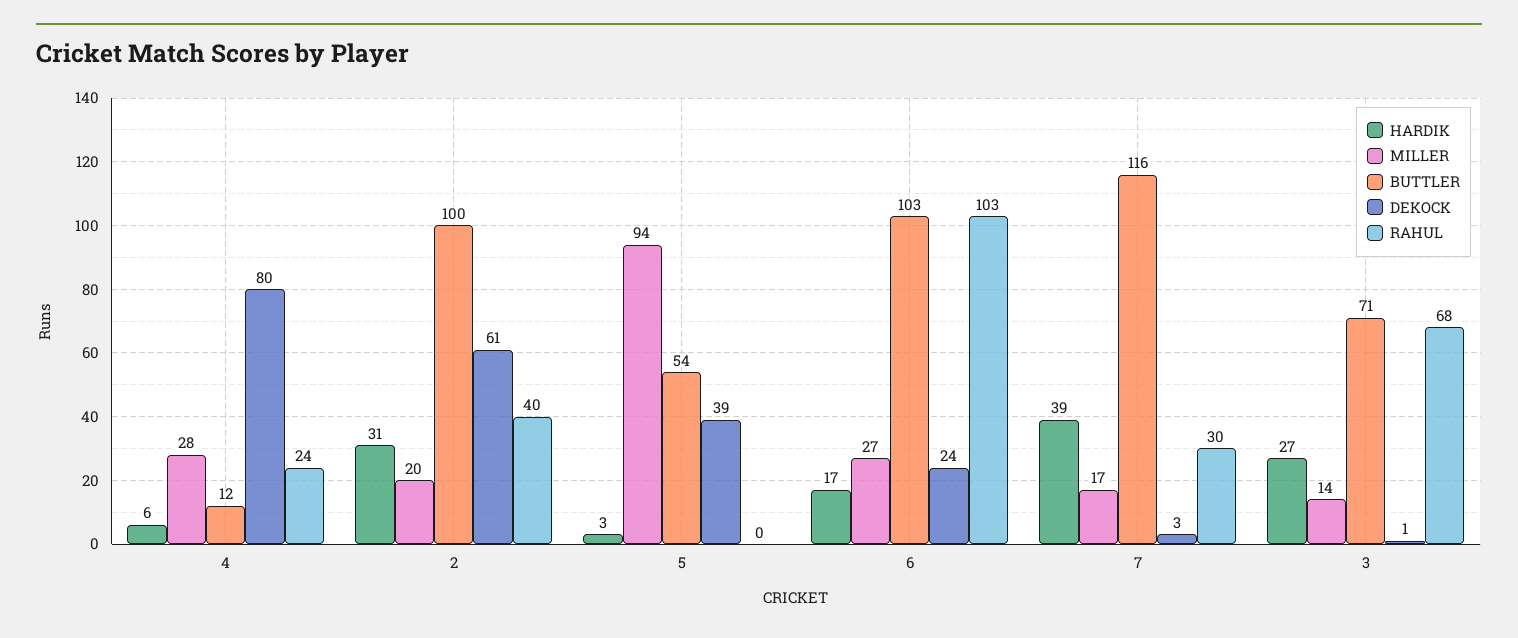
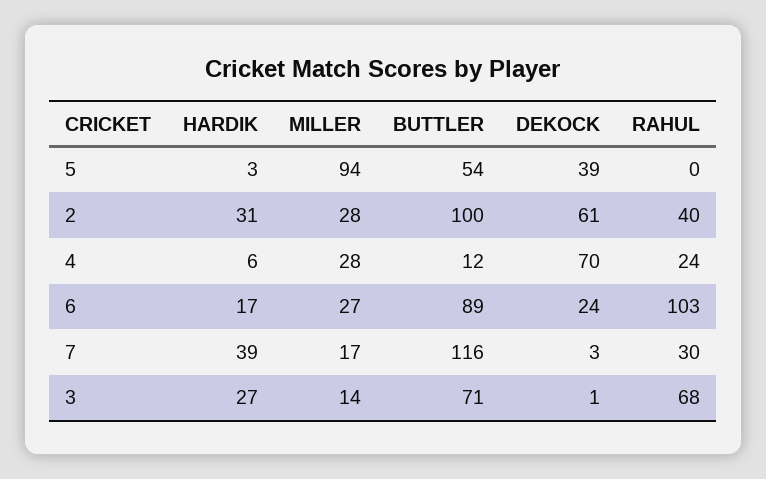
DEKOCK, 4: 80 -> 70
MILLER, 2: 20 -> 28
BUTTLER, 6: 103 -> 89

